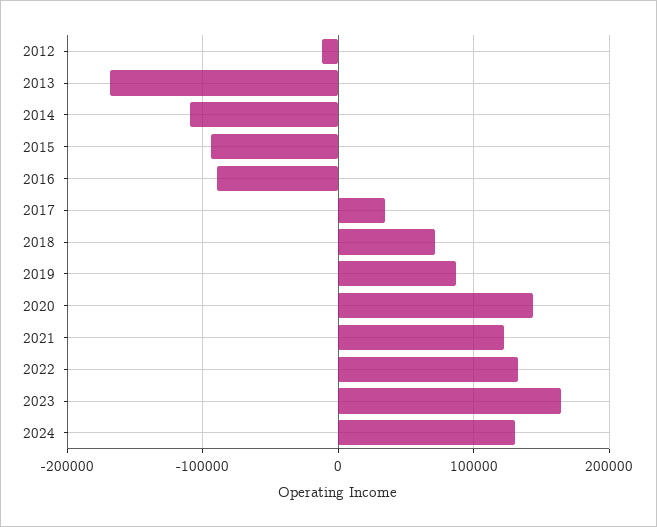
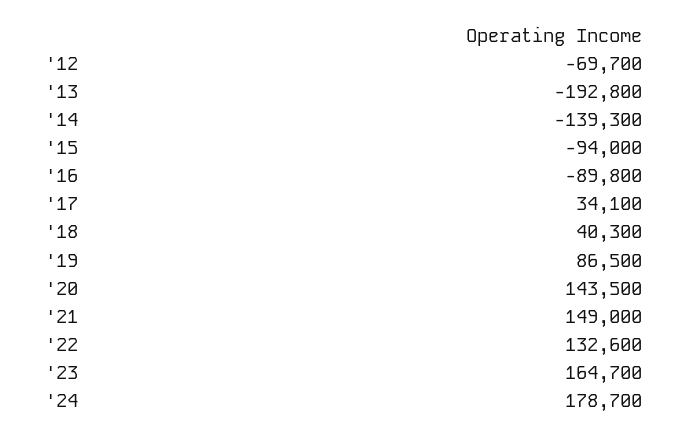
2012: -10000 -> -69700
2013: -170000 -> -192800
2014: -110000 -> -139300
2018: 70000 -> 40300
2021: 120000 -> 149000
2024: 130000 -> 178700

